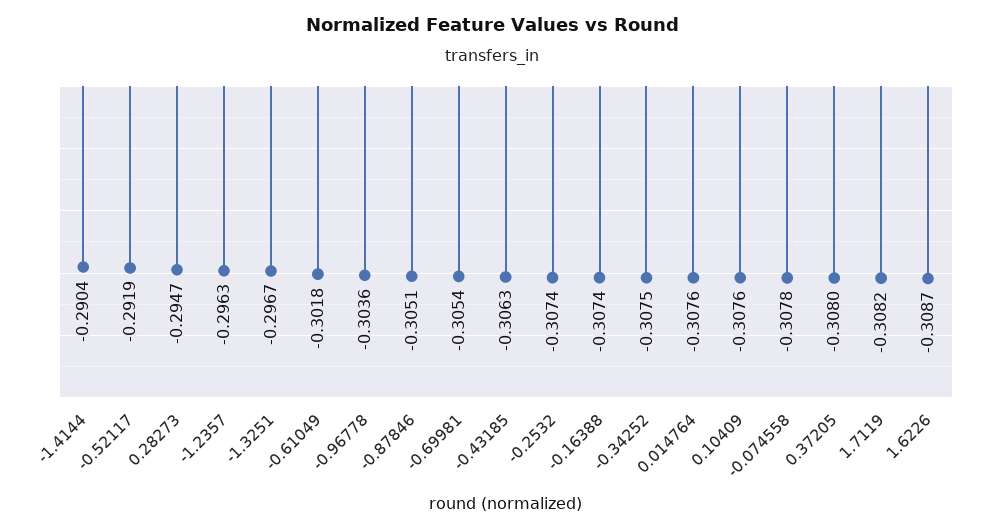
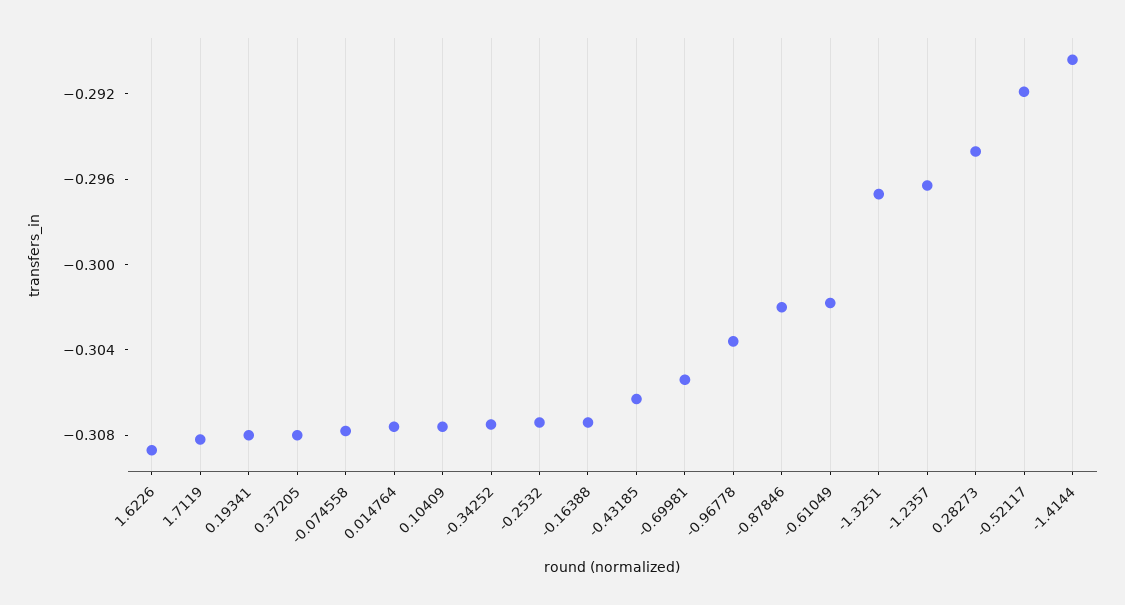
-0.87846: -0.3051 -> -0.302
0.19341: none -> -0.308

